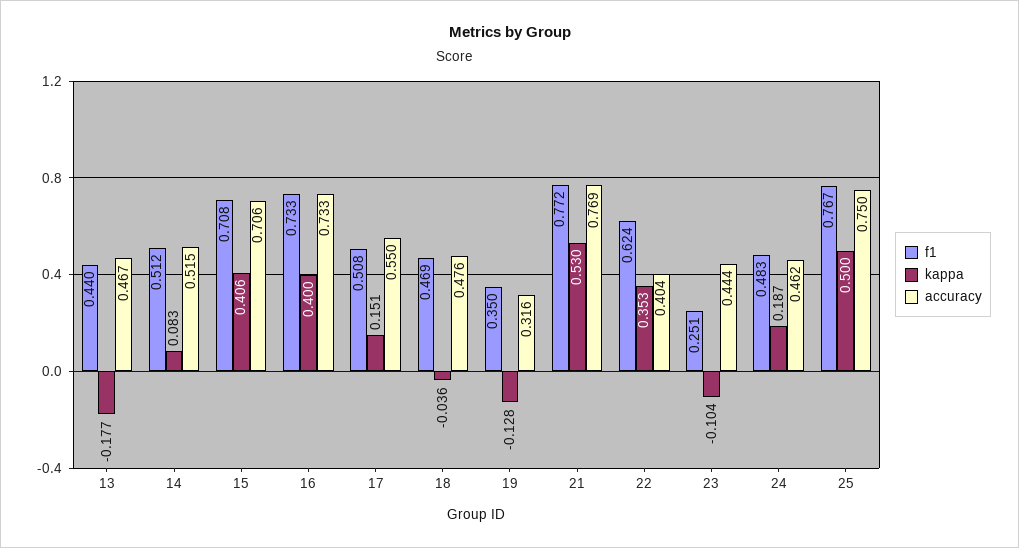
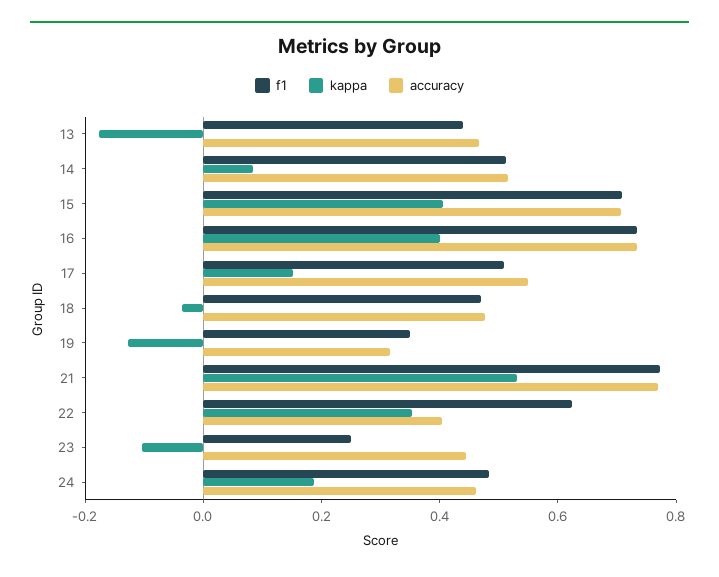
f1, 25: 0.767 -> none
kappa, 25: 0.5 -> none
accuracy, 25: 0.75 -> none

